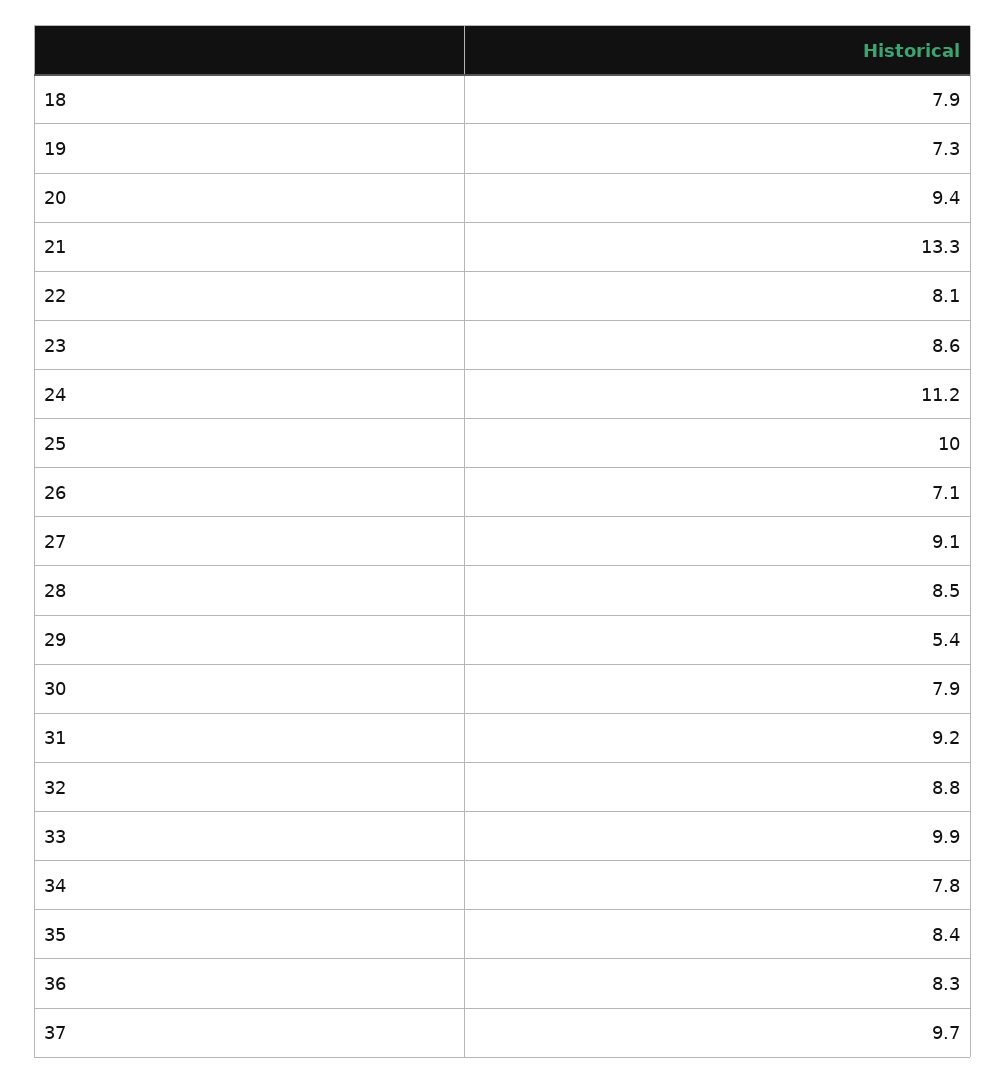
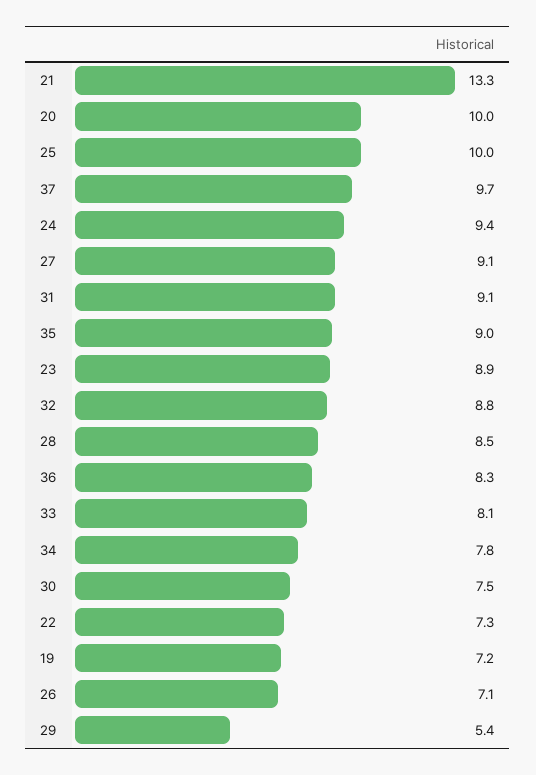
18: 7.9 -> none
19: 7.3 -> 7.2
20: 9.4 -> 10
22: 8.1 -> 7.3
23: 8.6 -> 8.9
24: 11.2 -> 9.4
30: 7.9 -> 7.5
31: 9.2 -> 9.1
33: 9.9 -> 8.1
35: 8.4 -> 9

